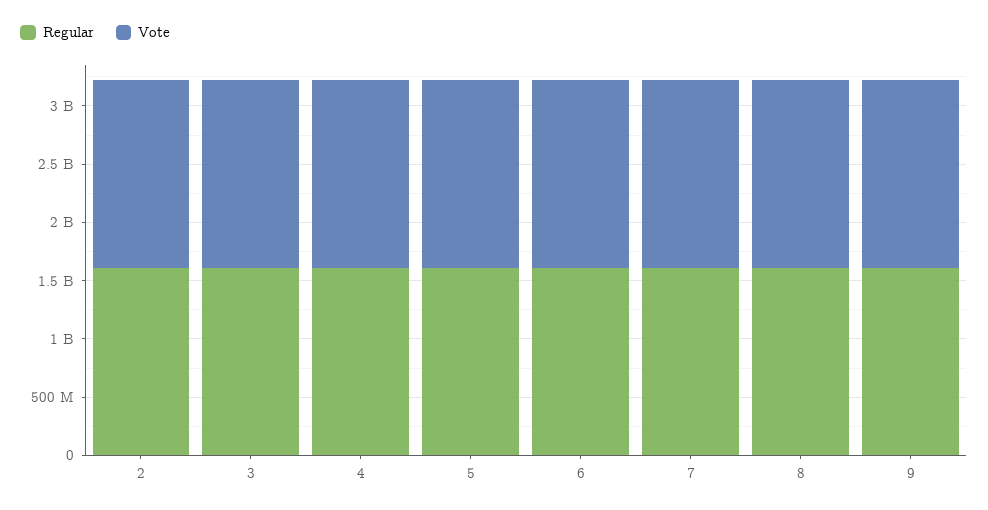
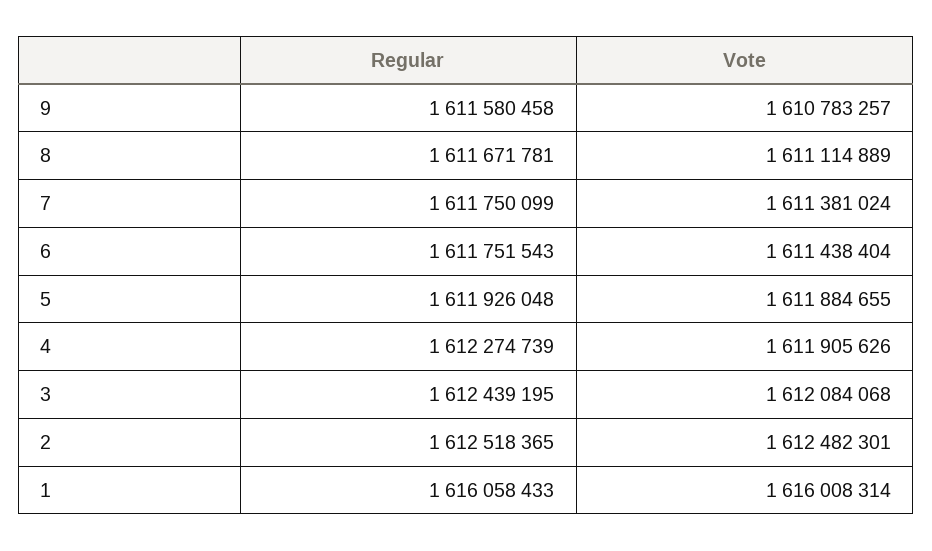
Regular, 1: none -> 1616058433
Vote, 1: none -> 1616008314

